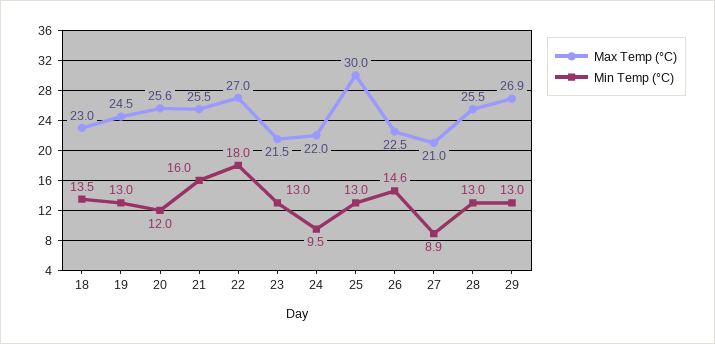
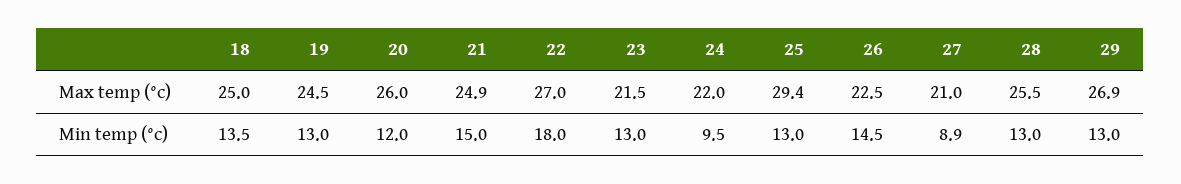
Max Temp (°C), 18: 23 -> 25
Max Temp (°C), 20: 25.6 -> 26
Max Temp (°C), 21: 25.5 -> 24.9
Min Temp (°C), 21: 16 -> 15
Max Temp (°C), 25: 30 -> 29.4
Min Temp (°C), 26: 14.6 -> 14.5

